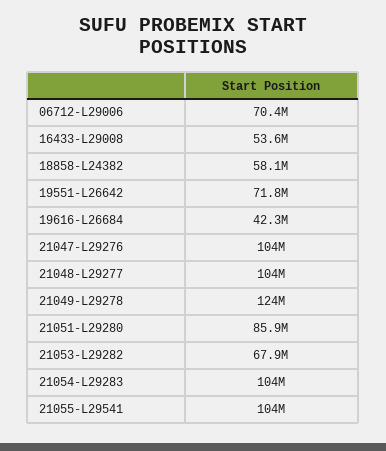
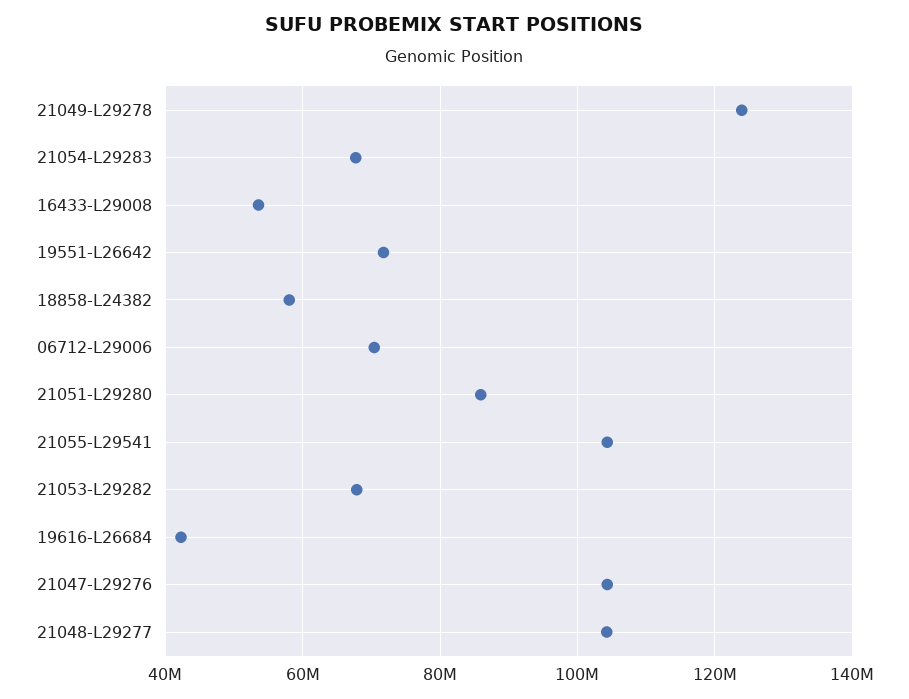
21054-L29283: 104000000 -> 68000000

